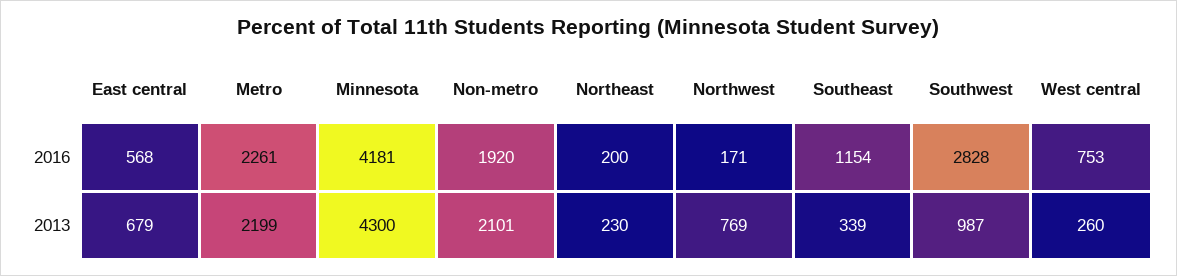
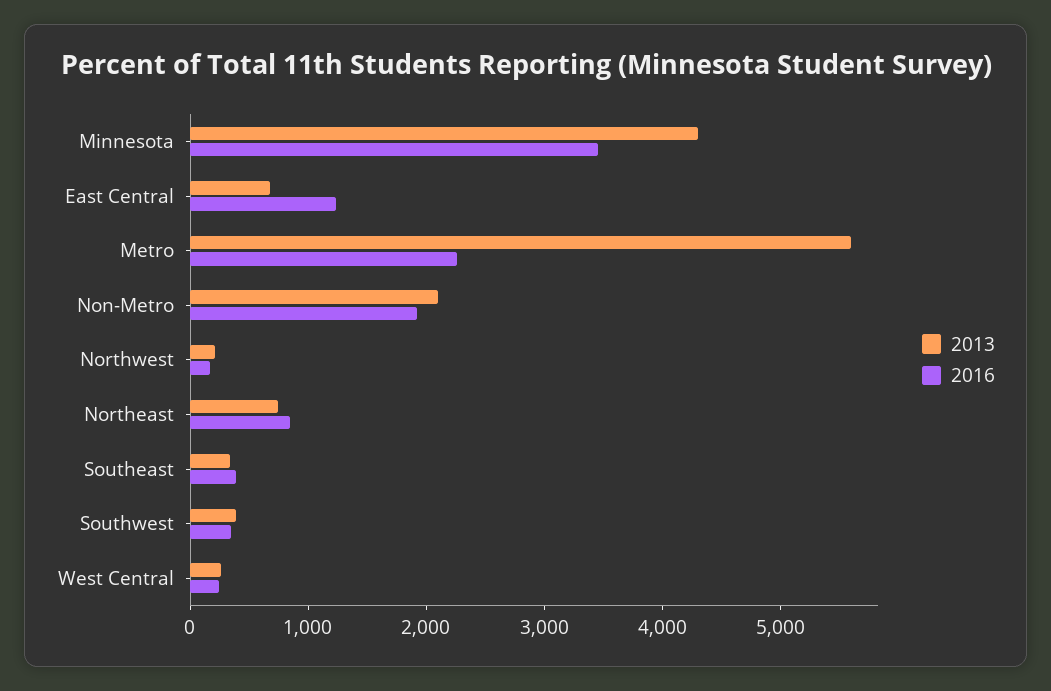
2016, East central: 568 -> 1200
2016, Minnesota: 4181 -> 3400
2016, Northeast: 200 -> 800
2016, Southeast: 1154 -> 400
2016, Southwest: 2828 -> 400
2016, West central: 753 -> 200
2013, Metro: 2199 -> 5600
2013, Northeast: 230 -> 800
2013, Northwest: 769 -> 200
2013, Southwest: 987 -> 400

